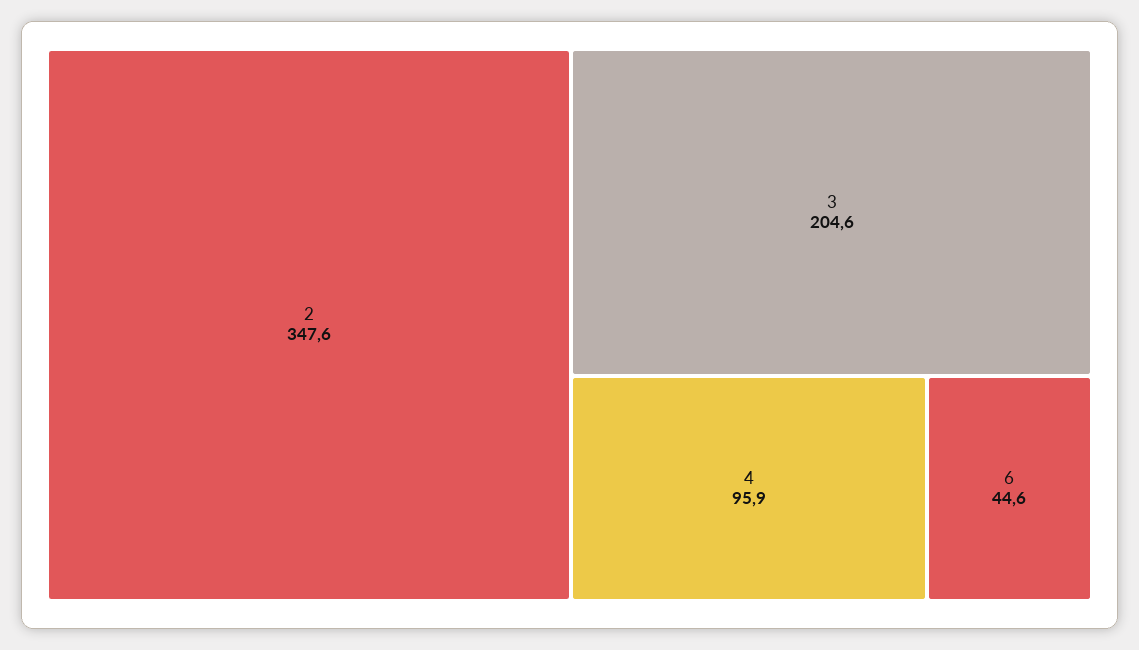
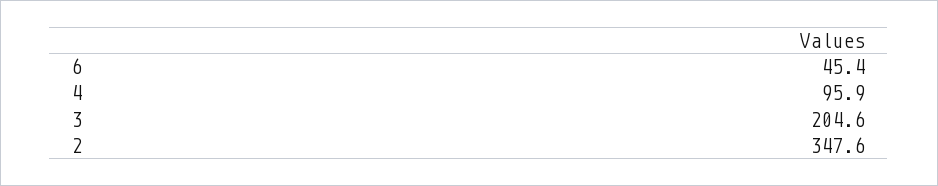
6: 44.6 -> 45.4

